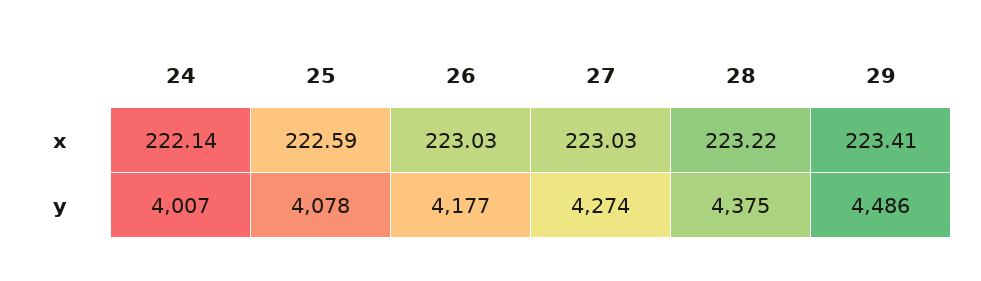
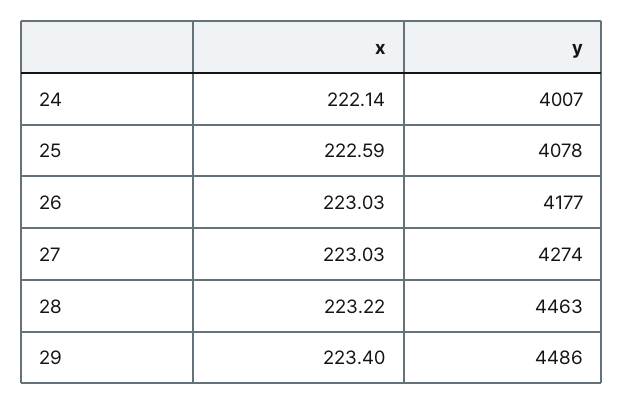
29, x: 223.41 -> 223.4
28, y: 4375 -> 4463

